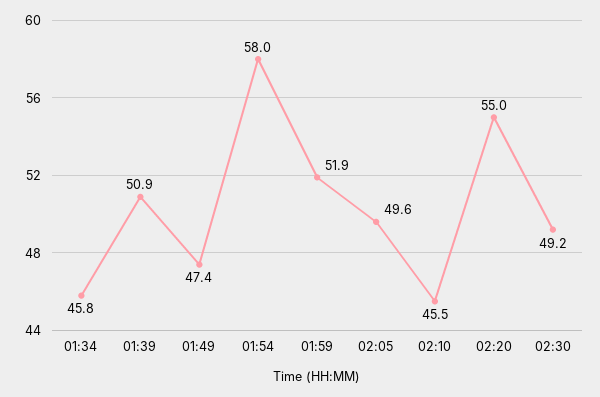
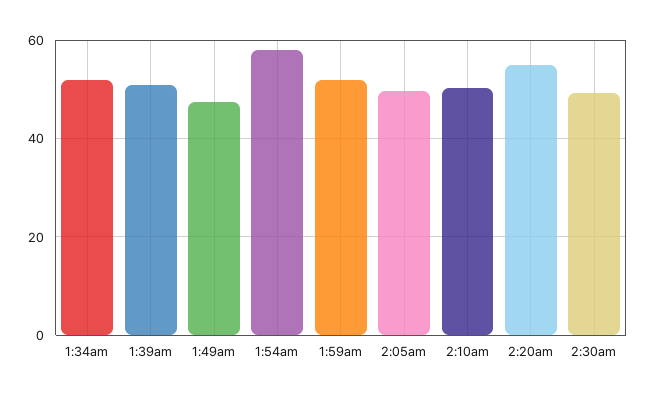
01:34: 45.8 -> 52
02:10: 45.5 -> 50

